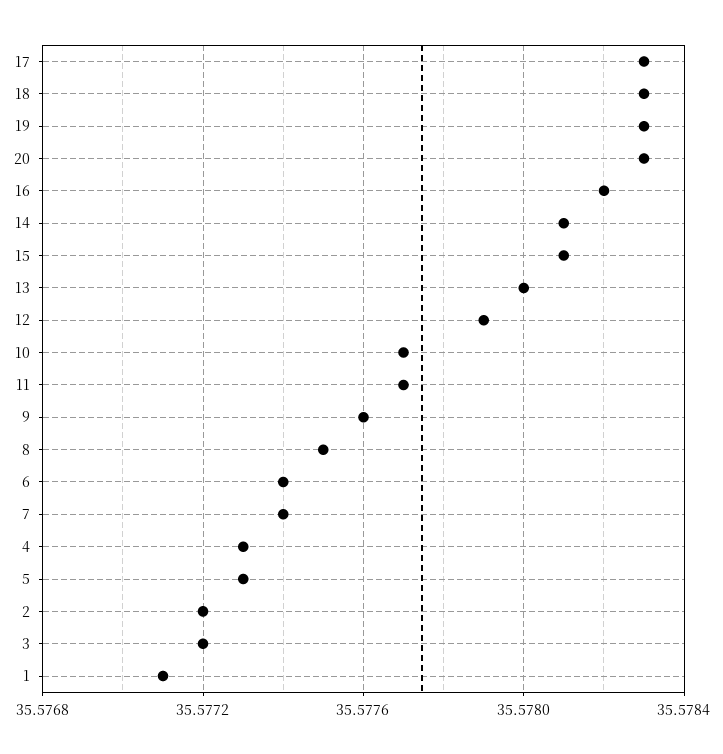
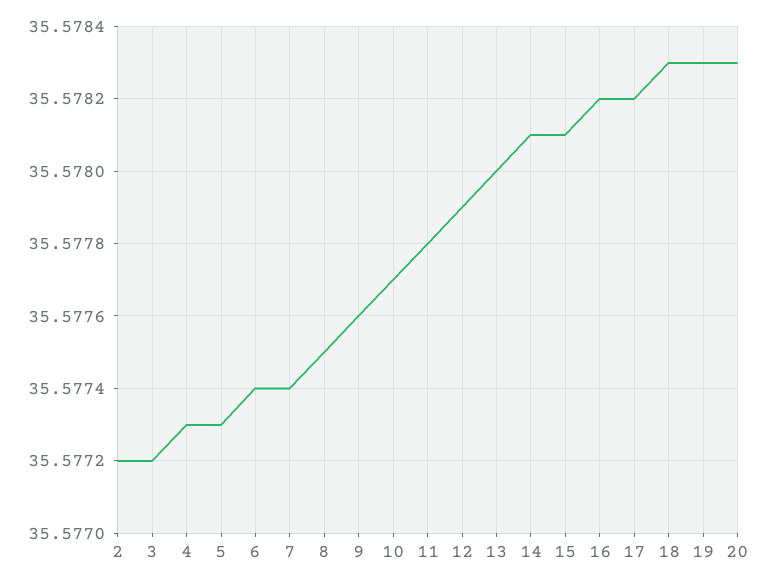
17: 35.5783 -> 35.5782
11: 35.5777 -> 35.5778
1: 35.5771 -> none

